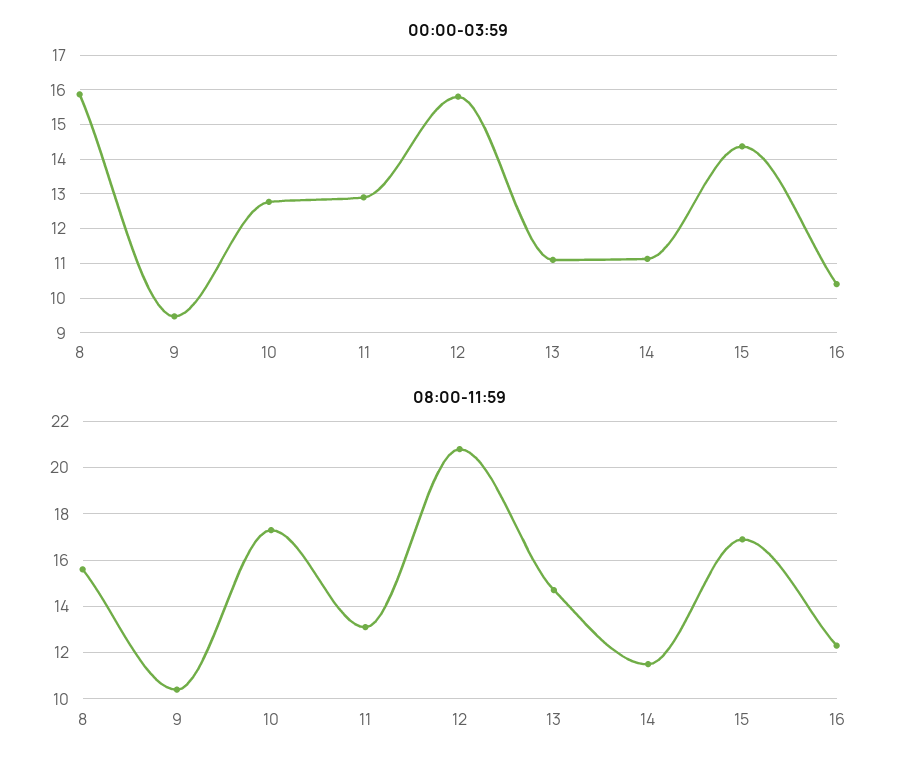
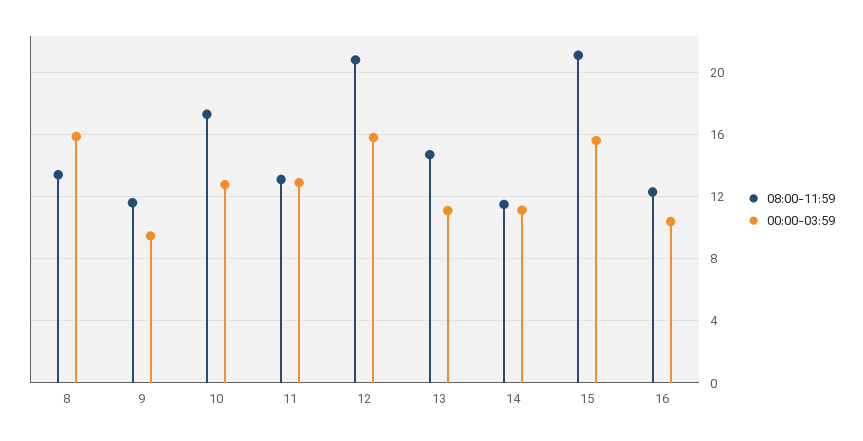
00:00-03:59, 15: 14.4 -> 15.5
08:00-11:59, 8: 15.5 -> 13.5
08:00-11:59, 9: 10.5 -> 11.5
08:00-11:59, 15: 17 -> 21

